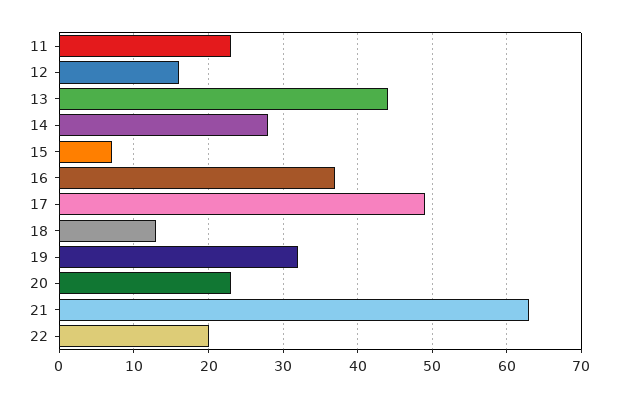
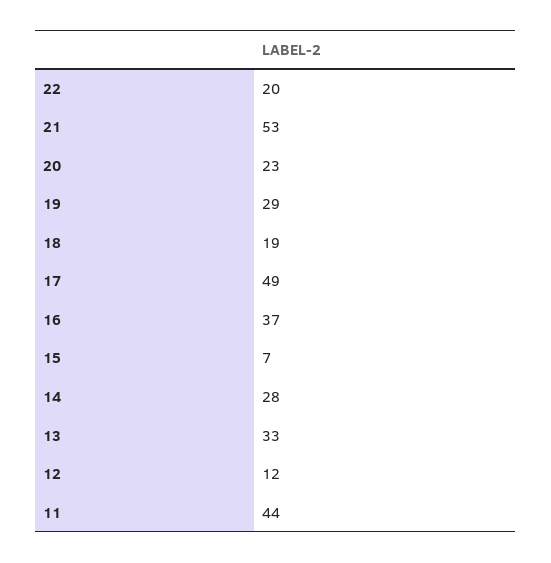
11: 23 -> 44
12: 16 -> 12
13: 44 -> 33
18: 13 -> 19
19: 32 -> 29
21: 63 -> 53

